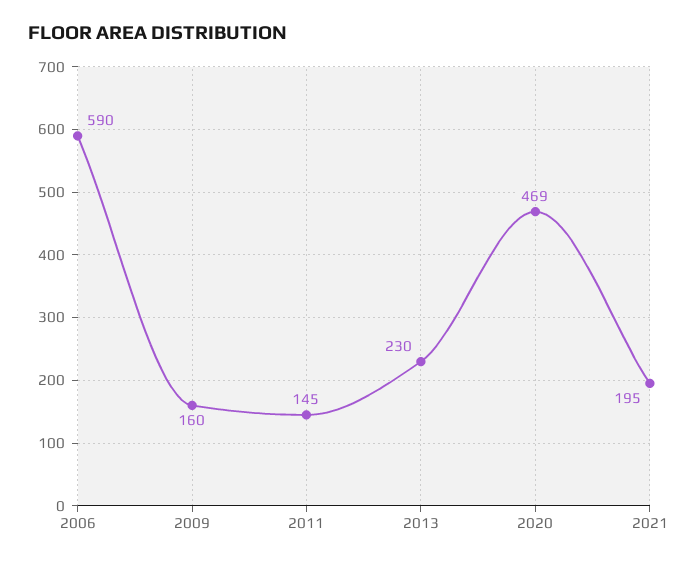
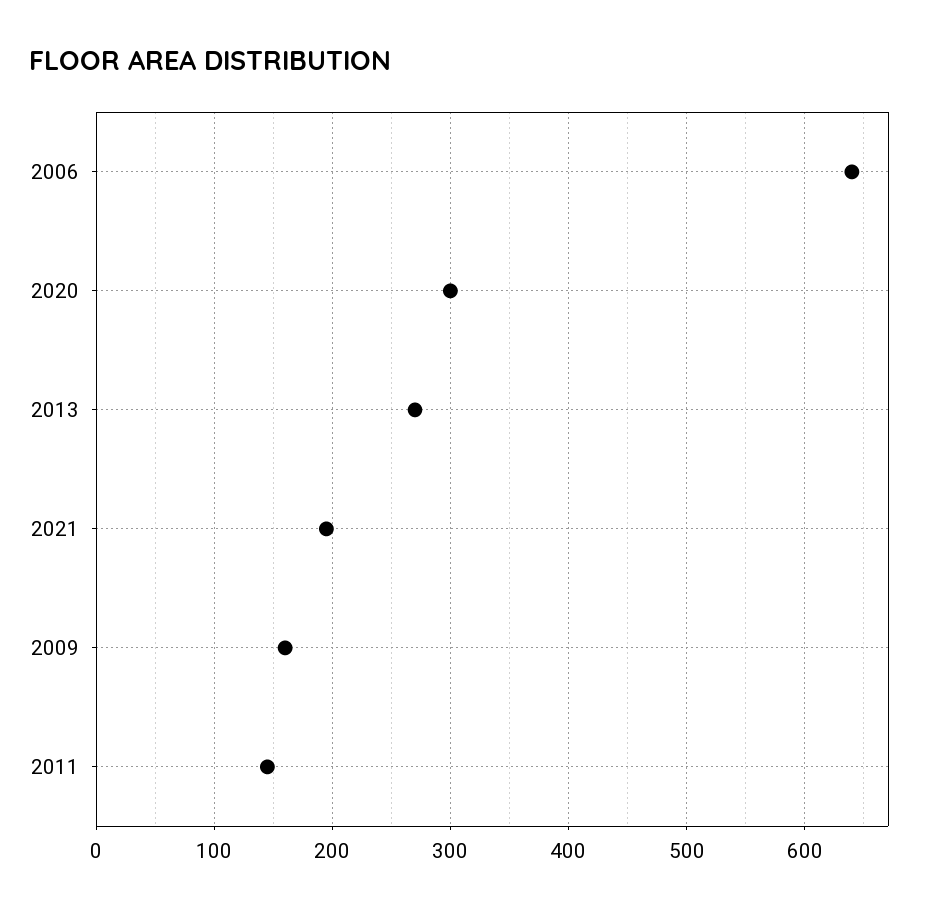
2006: 590 -> 640
2013: 230 -> 270
2020: 469 -> 300

